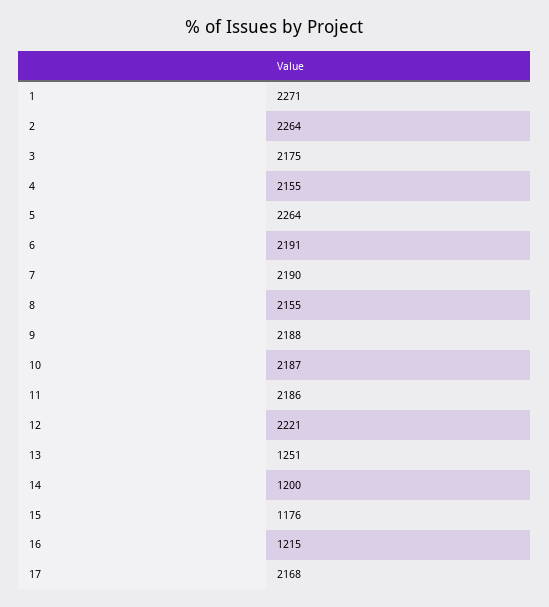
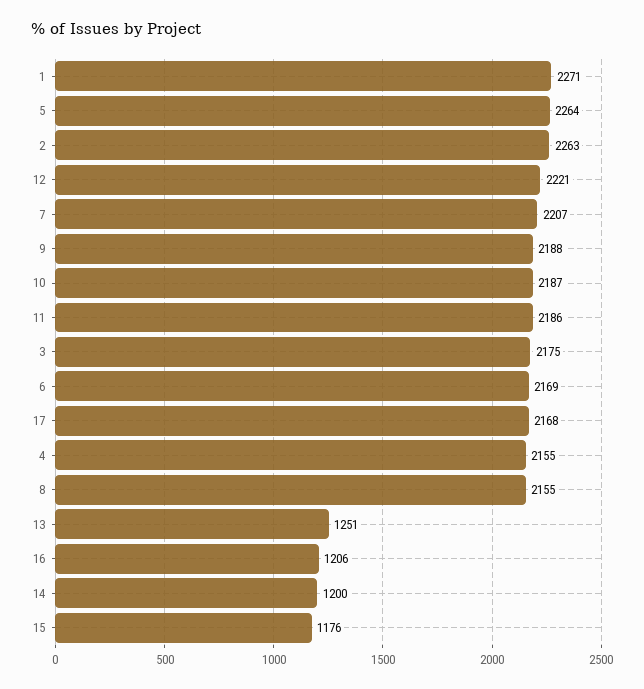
2: 2264 -> 2263
6: 2191 -> 2169
7: 2190 -> 2207
16: 1215 -> 1206

